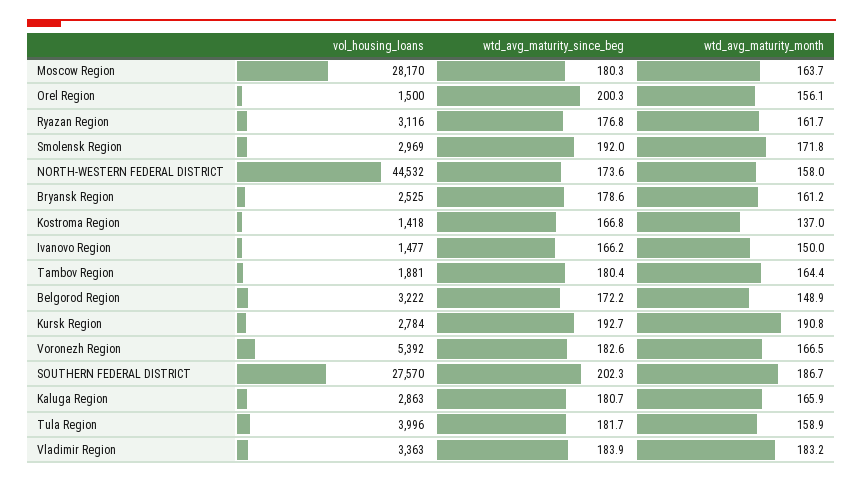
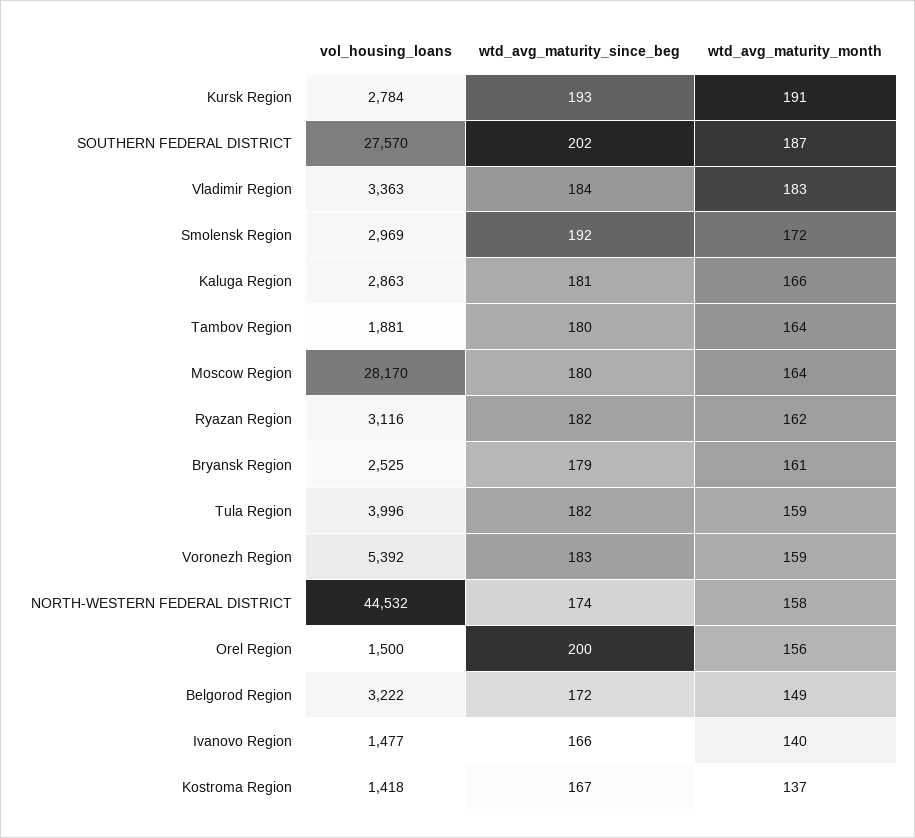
wtd_avg_maturity_since_beg, Ryazan Region: 176.8 -> 182
wtd_avg_maturity_month, Ivanovo Region: 150 -> 140
wtd_avg_maturity_month, Voronezh Region: 166.5 -> 159

